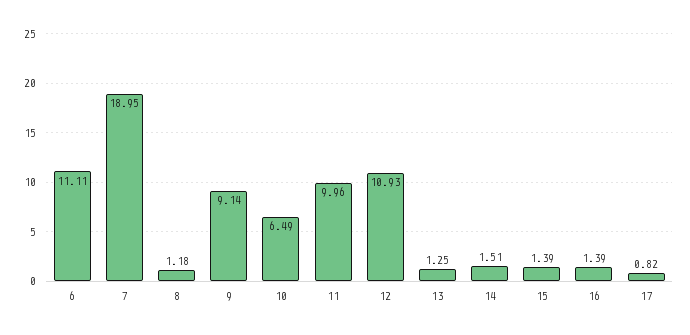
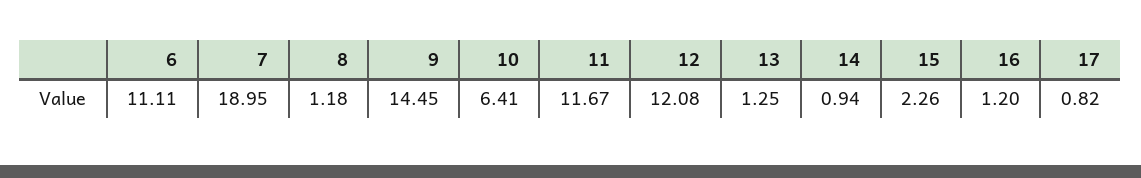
9: 9.14 -> 14.45
10: 6.49 -> 6.41
11: 9.96 -> 11.67
12: 10.93 -> 12.08
14: 1.51 -> 0.94
15: 1.39 -> 2.26
16: 1.39 -> 1.2

